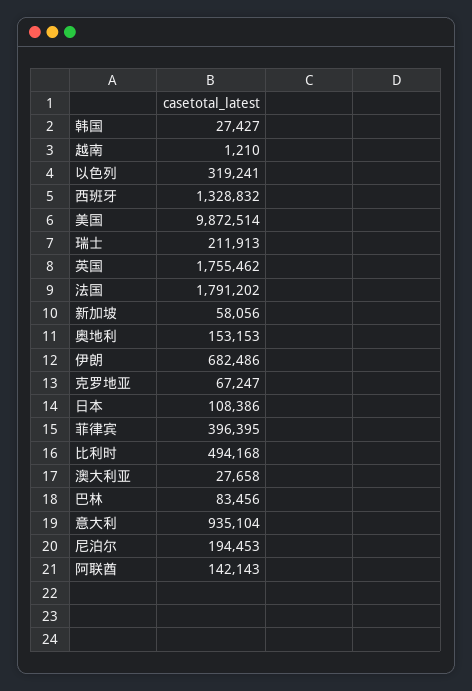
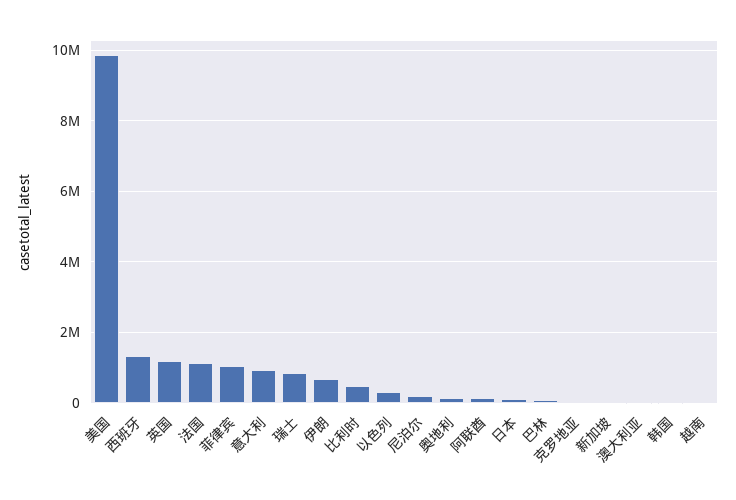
瑞士: 211913 -> 800000
英国: 1755462 -> 1200000
法国: 1791202 -> 1200000
菲律宾: 396395 -> 1000000

